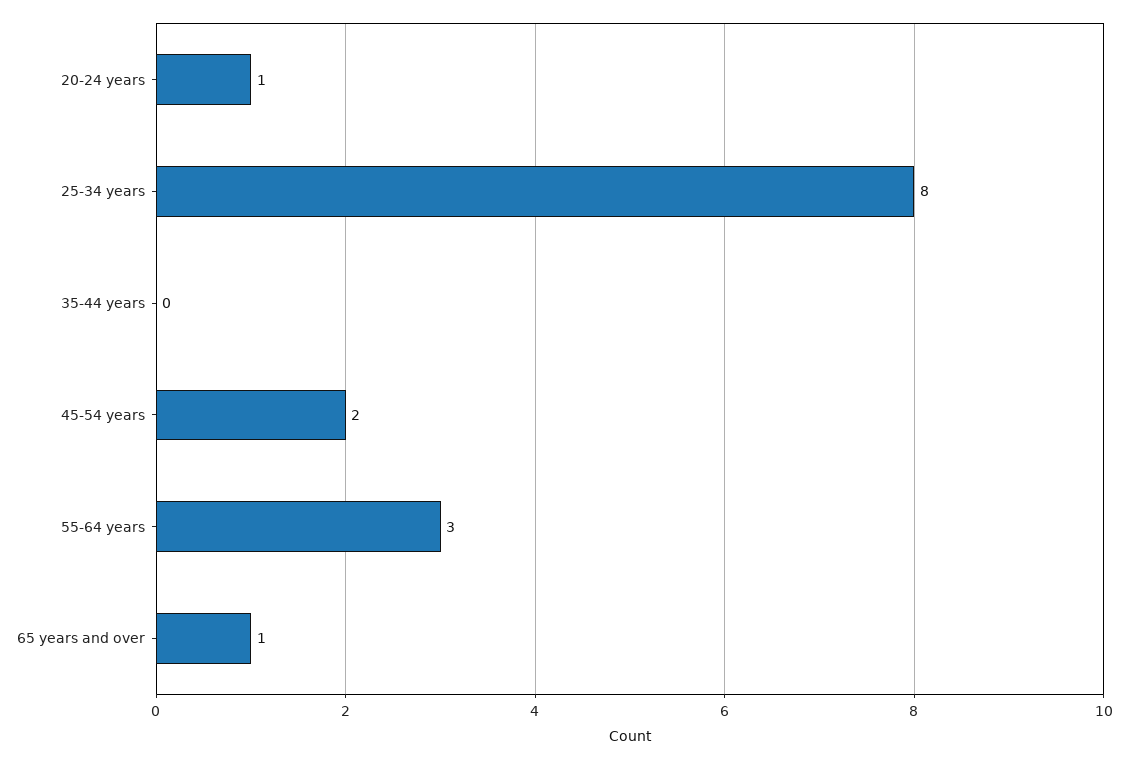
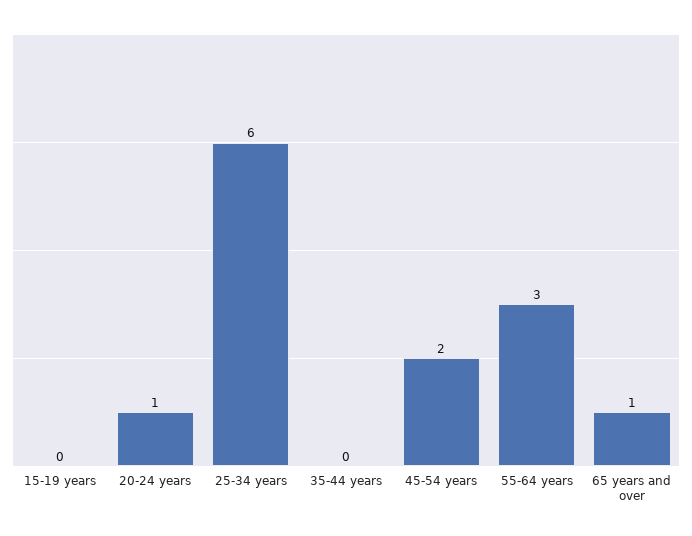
25-34 years: 8 -> 6
15-19 years: none -> 0

